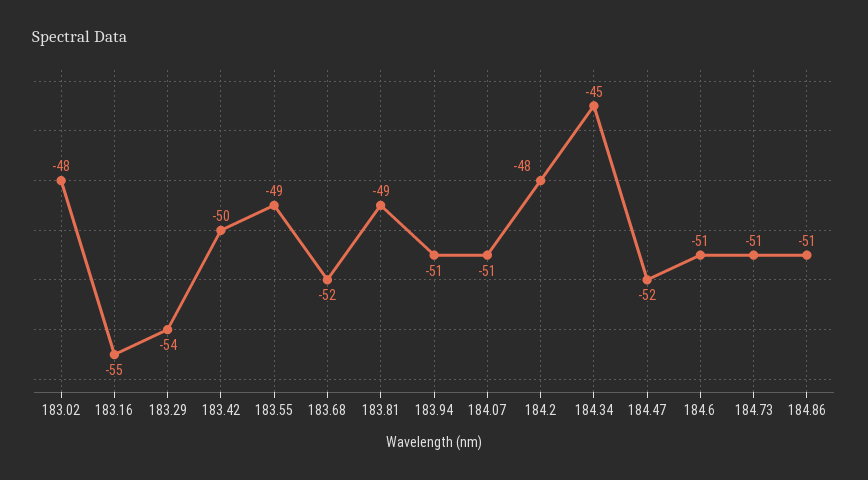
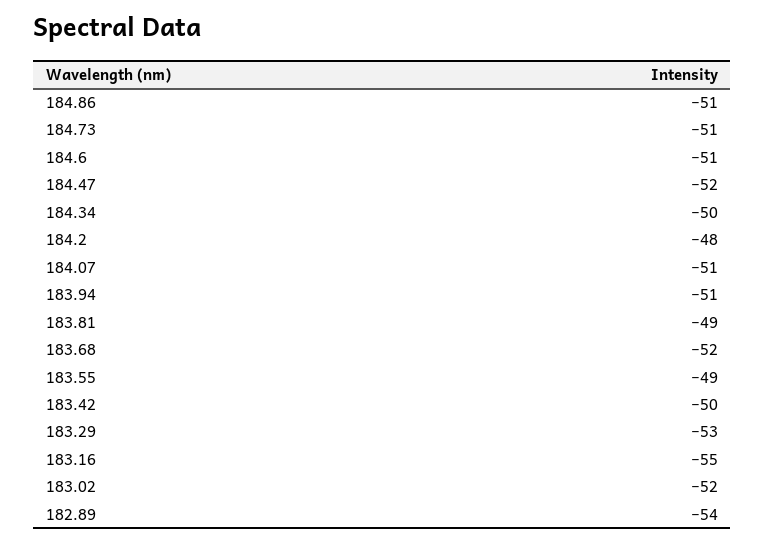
183.02: -48 -> -52
183.29: -54 -> -53
184.34: -45 -> -50
182.89: none -> -54

